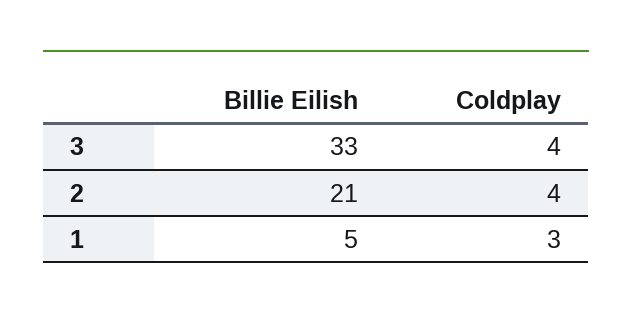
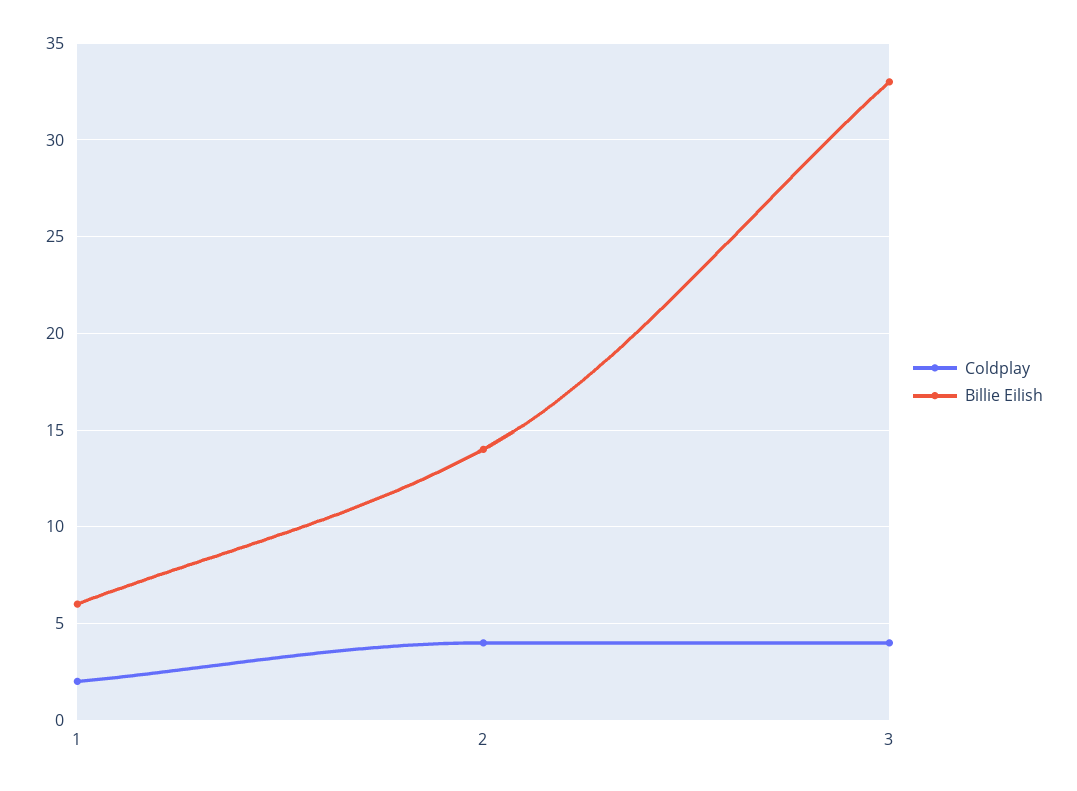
Billie Eilish, 2: 21 -> 14
Billie Eilish, 1: 5 -> 6
Coldplay, 1: 3 -> 2

